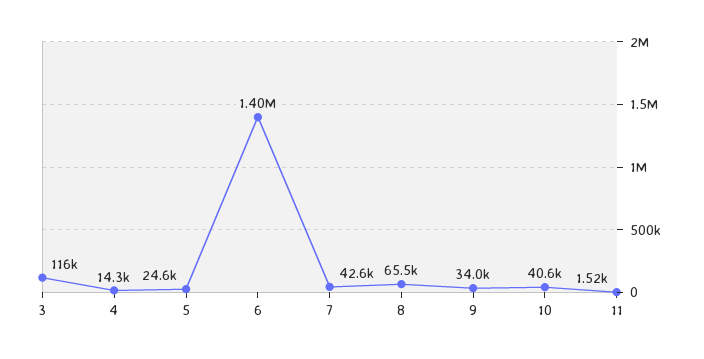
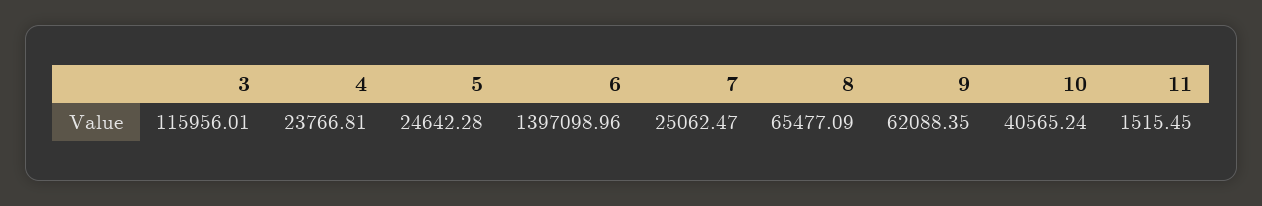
4: 14300 -> 23766.81
7: 42600 -> 25062.47
9: 34000 -> 62088.35

